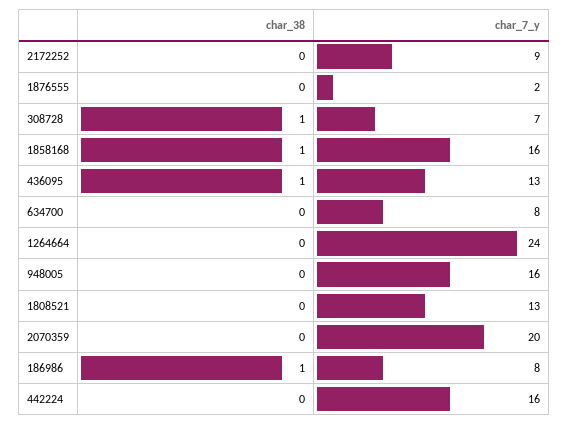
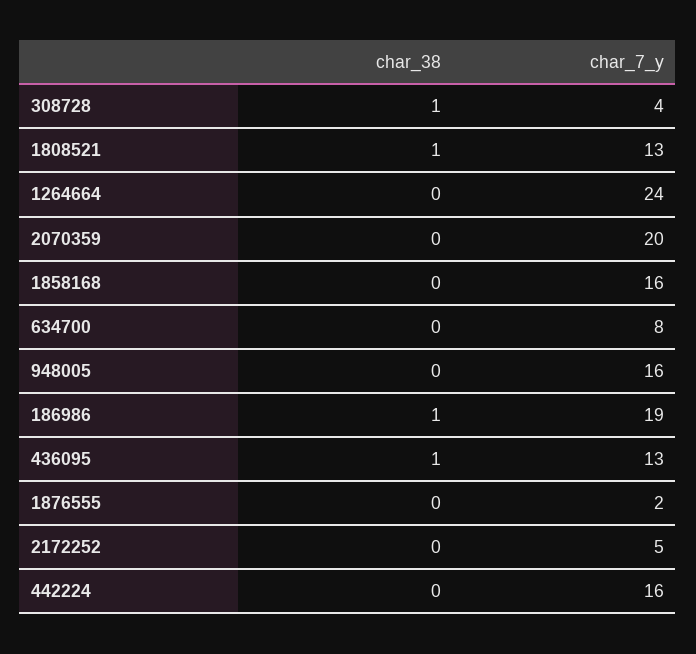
char_7_y, 2172252: 9 -> 5
char_7_y, 308728: 7 -> 4
char_38, 1858168: 1 -> 0
char_38, 1808521: 0 -> 1
char_7_y, 186986: 8 -> 19

